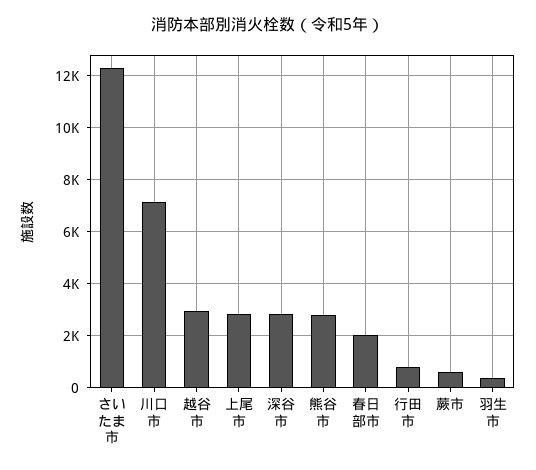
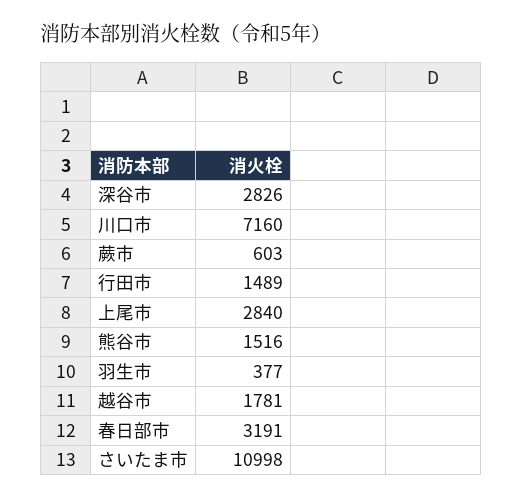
さいたま市: 12250 -> 10998
越谷市: 3000 -> 1781
熊谷市: 2750 -> 1516
春日部市: 2000 -> 3191
行田市: 750 -> 1489

